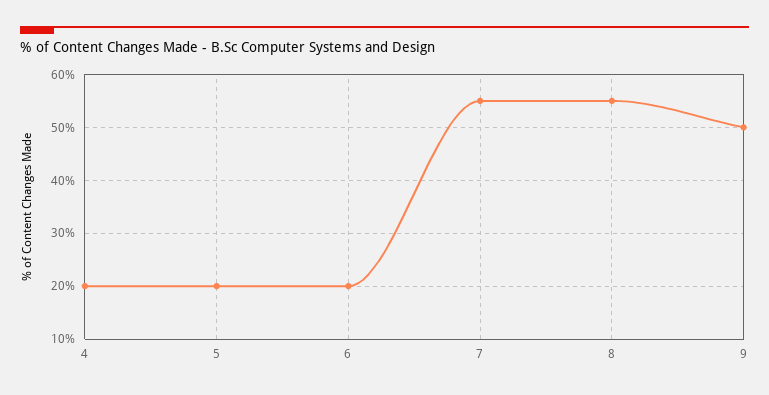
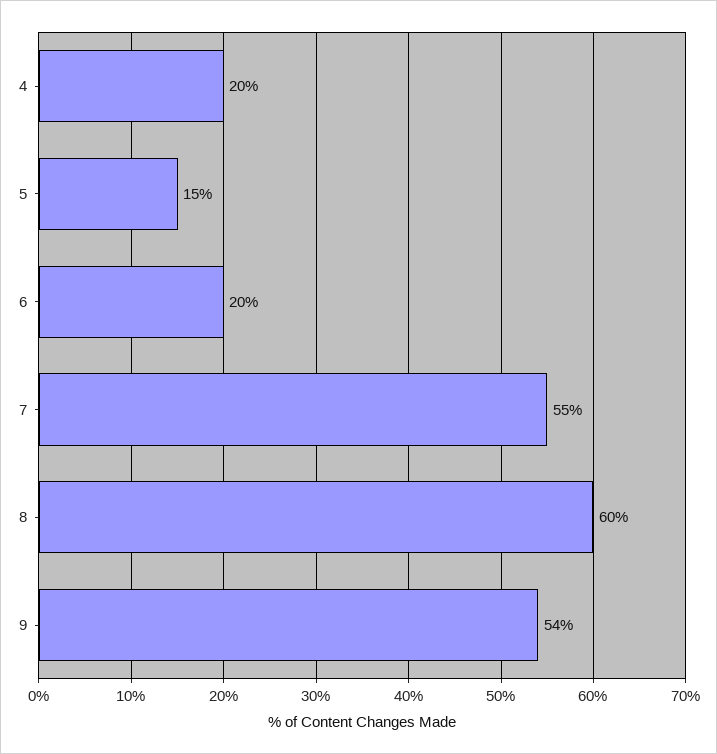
5: 20 -> 15
8: 55 -> 60
9: 50 -> 54

